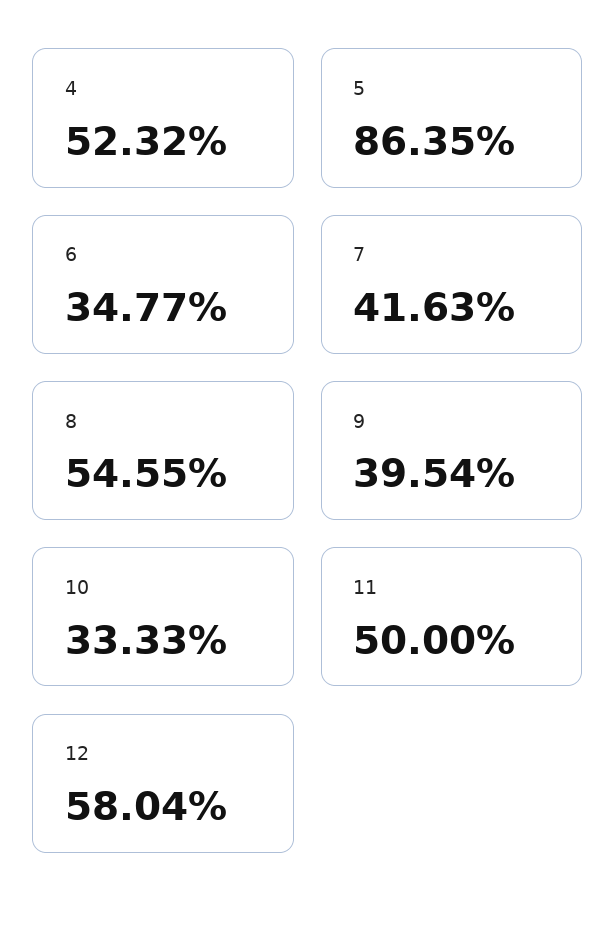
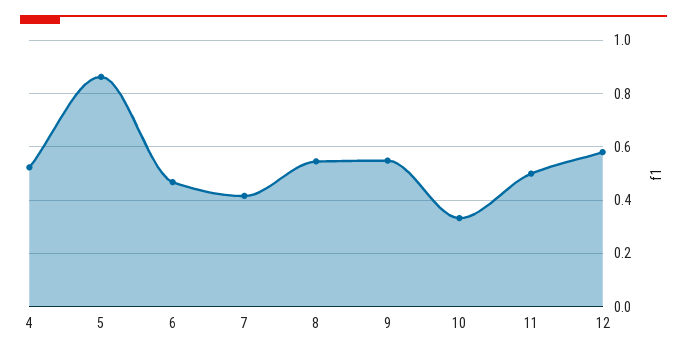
6: 0.3477 -> 0.475
9: 0.3954 -> 0.55

